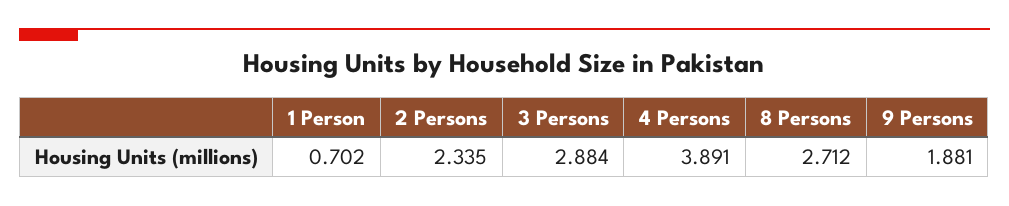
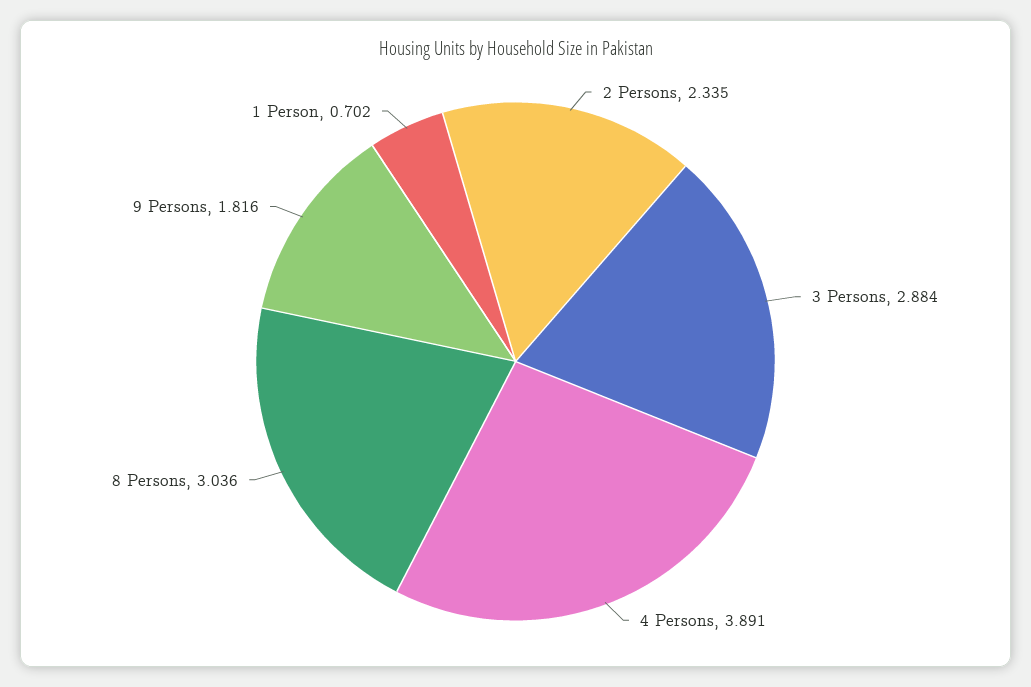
8 Persons: 2.712 -> 3.036
9 Persons: 1.881 -> 1.816

